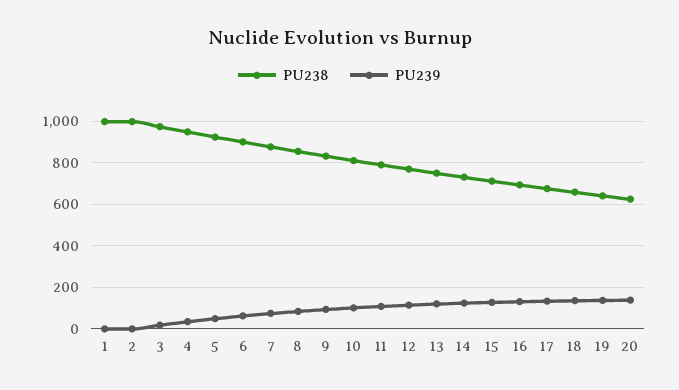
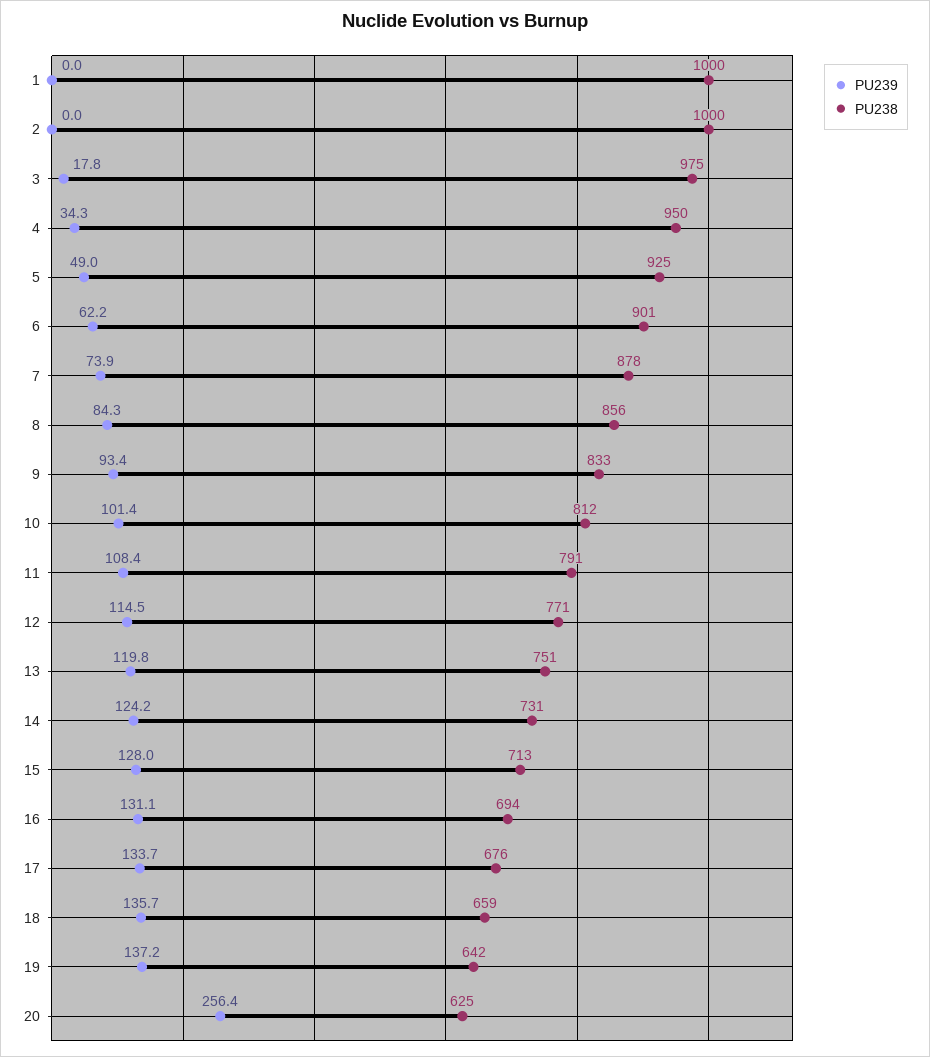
PU239, 20: 150 -> 256.4

